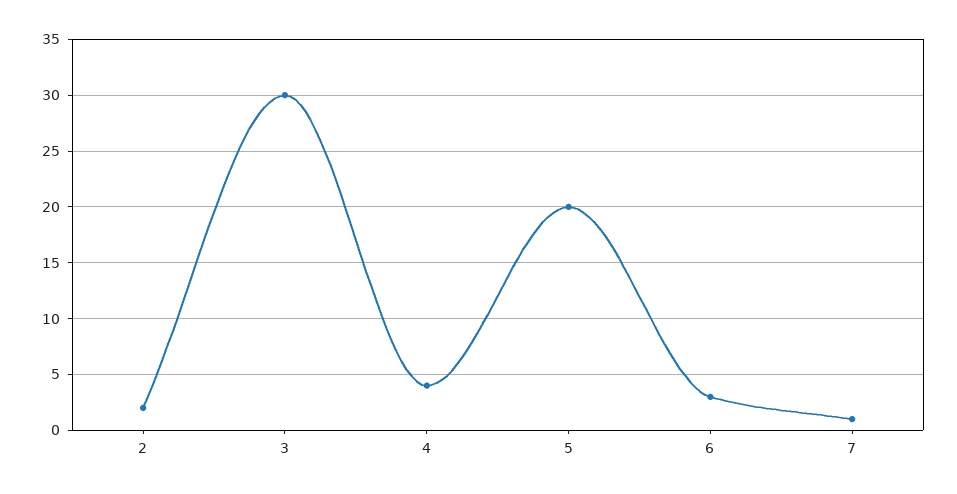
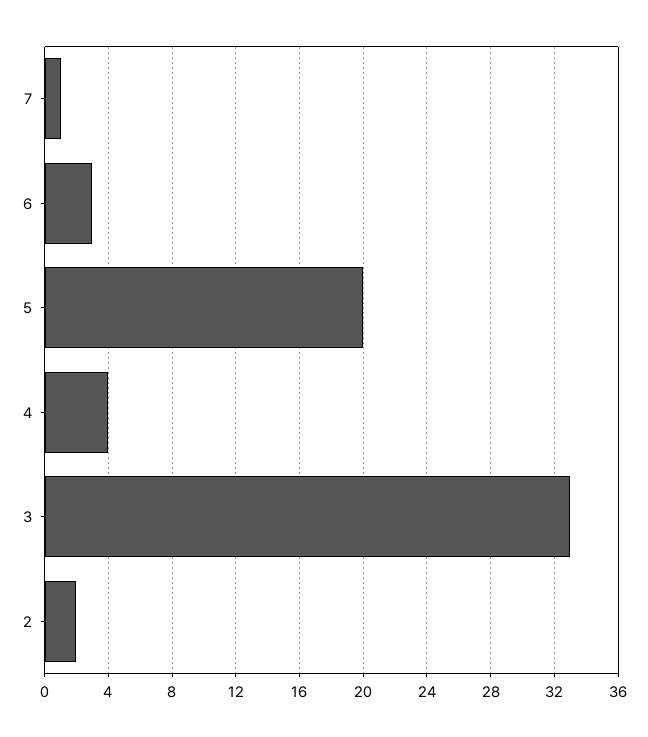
3: 30 -> 33

